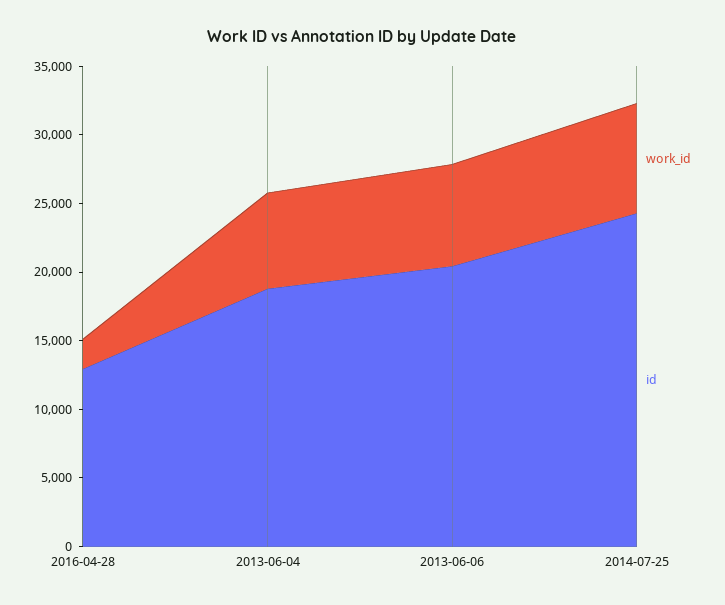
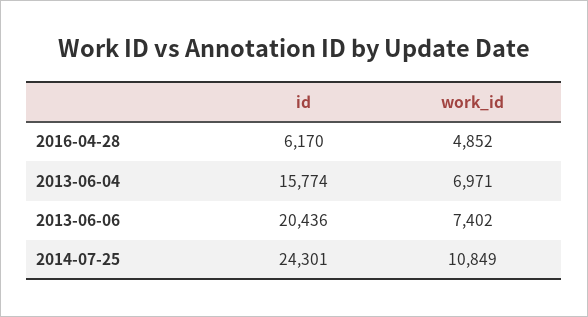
work_id, 2016-04-28: 2000 -> 4852
id, 2016-04-28: 13000 -> 6170
id, 2013-06-04: 19000 -> 15774
work_id, 2014-07-25: 8000 -> 10849

